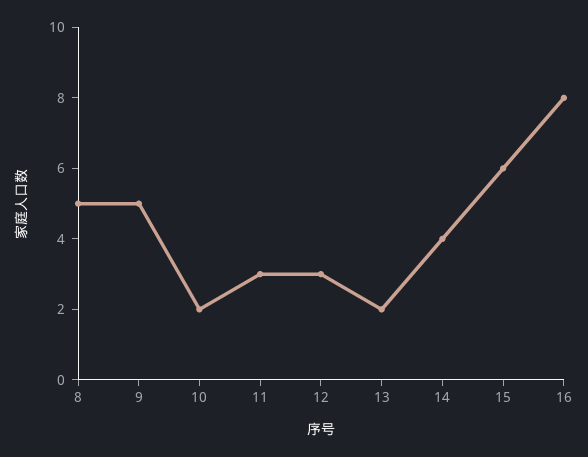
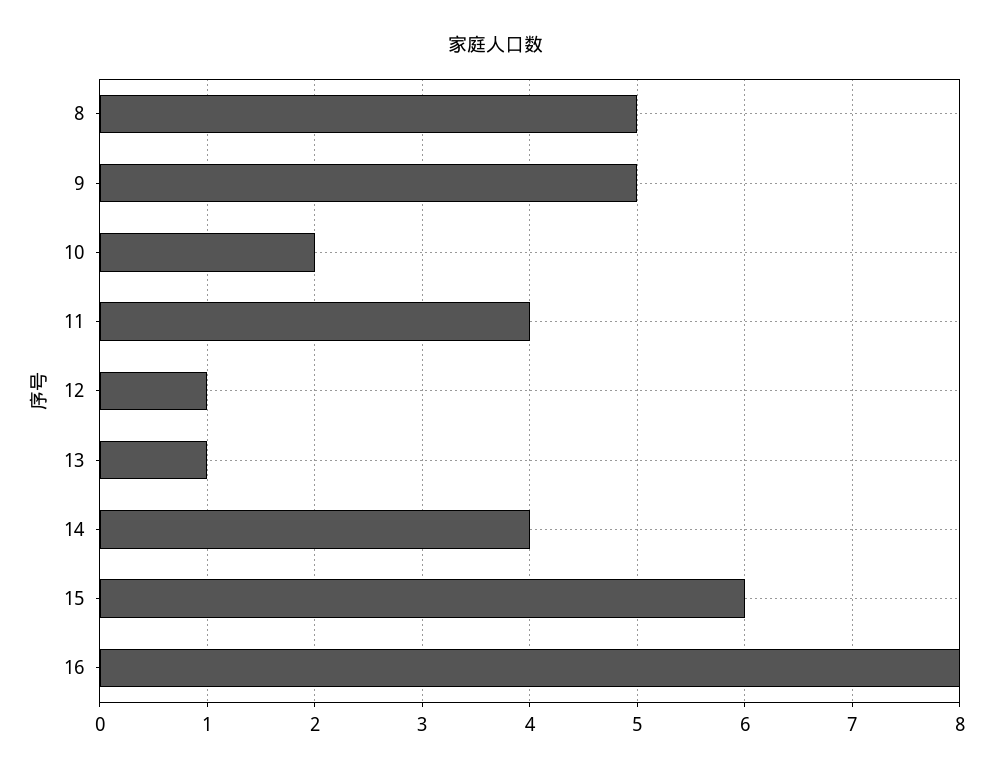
11: 3 -> 4
12: 3 -> 1
13: 2 -> 1

